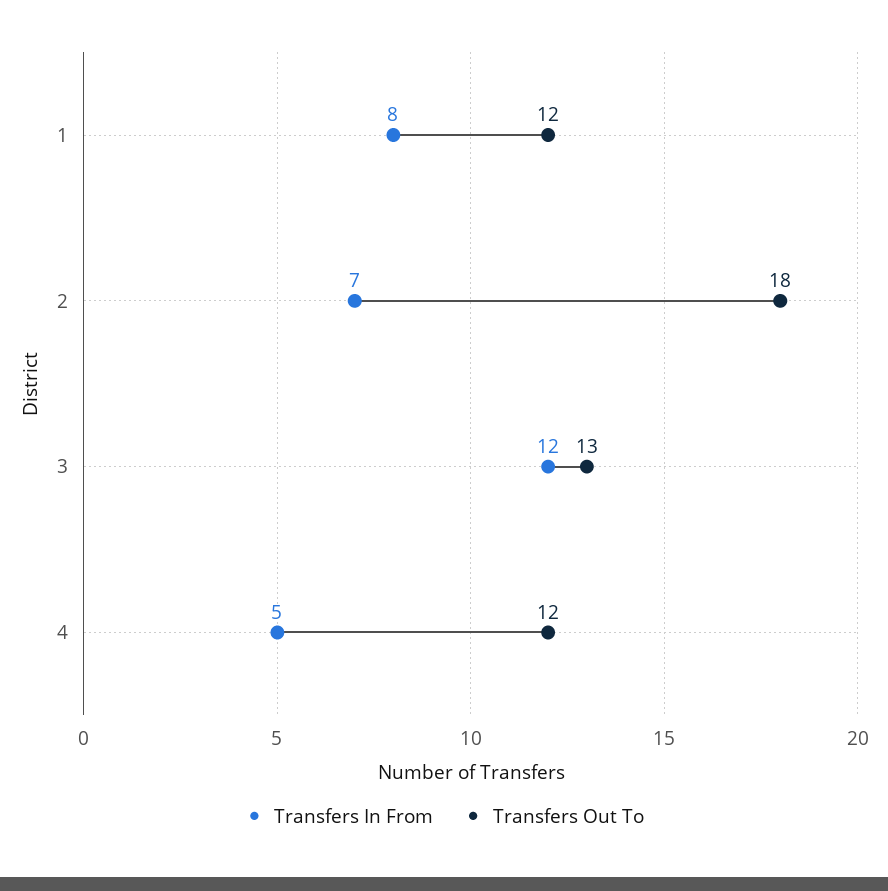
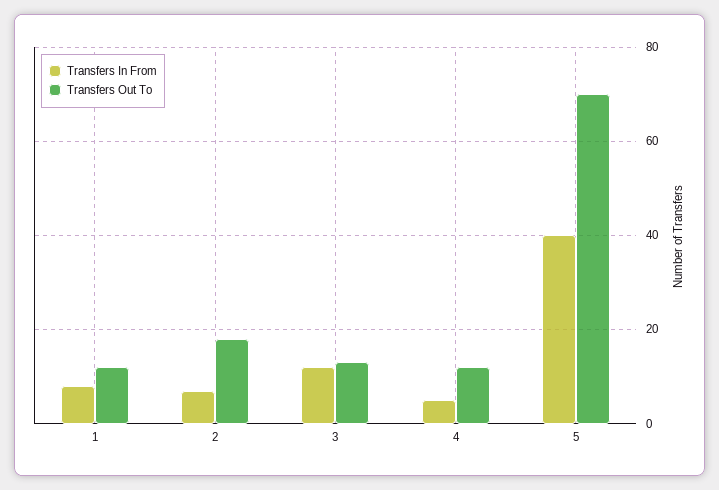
Transfers In From, 5: none -> 40
Transfers Out To, 5: none -> 70

